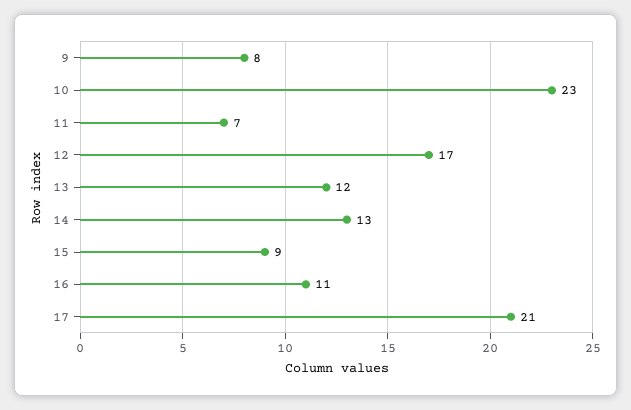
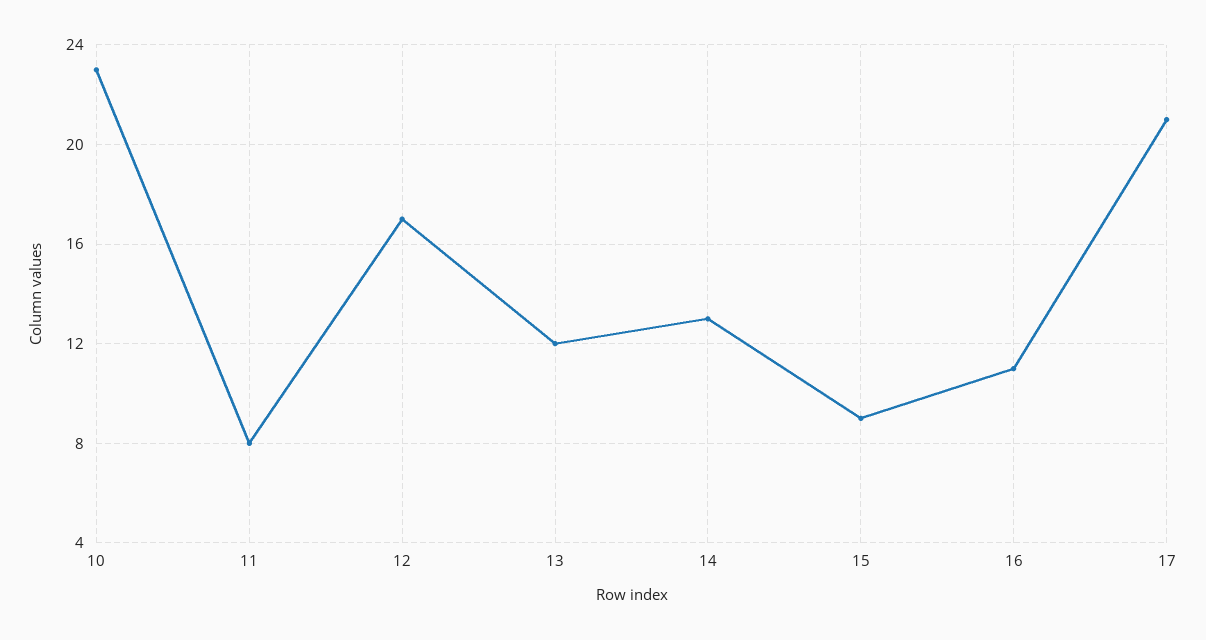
9: 8 -> none
11: 7 -> 8

